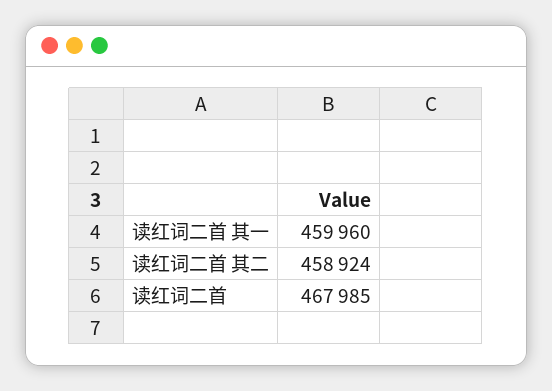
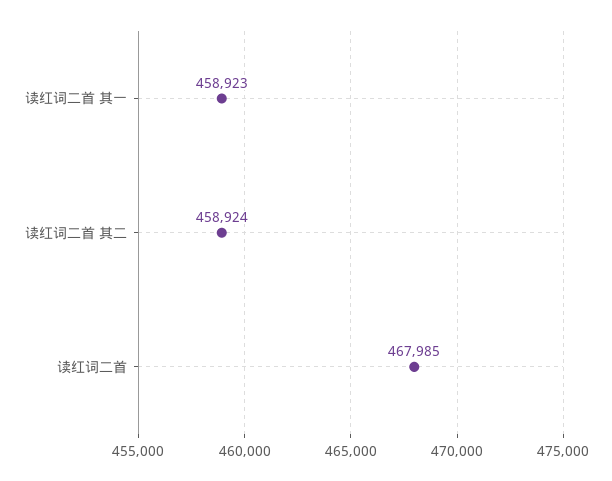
读红词二首 其一: 459960 -> 458923

